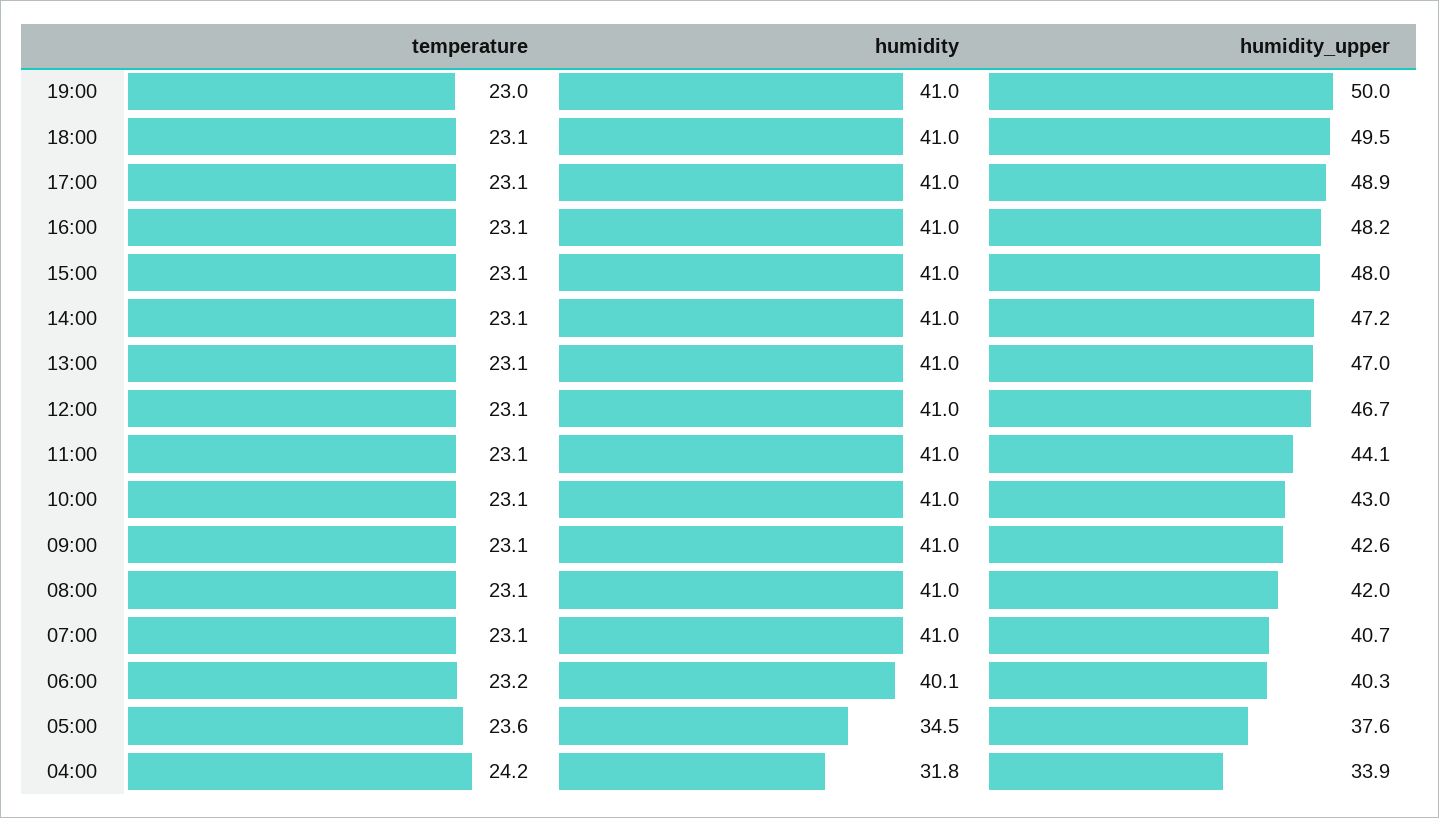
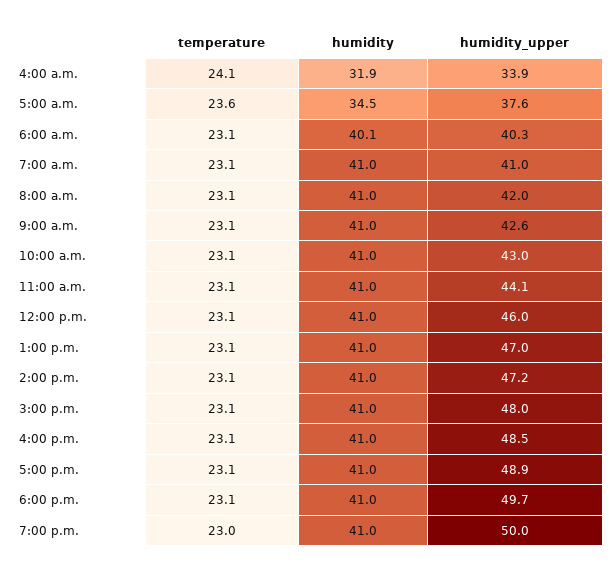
humidity_upper, 18:00: 49.5 -> 49.7
humidity_upper, 16:00: 48.2 -> 48.5
humidity_upper, 12:00: 46.7 -> 46
humidity_upper, 07:00: 40.7 -> 41
temperature, 06:00: 23.2 -> 23.1
temperature, 04:00: 24.2 -> 24.1
humidity, 04:00: 31.8 -> 31.9

